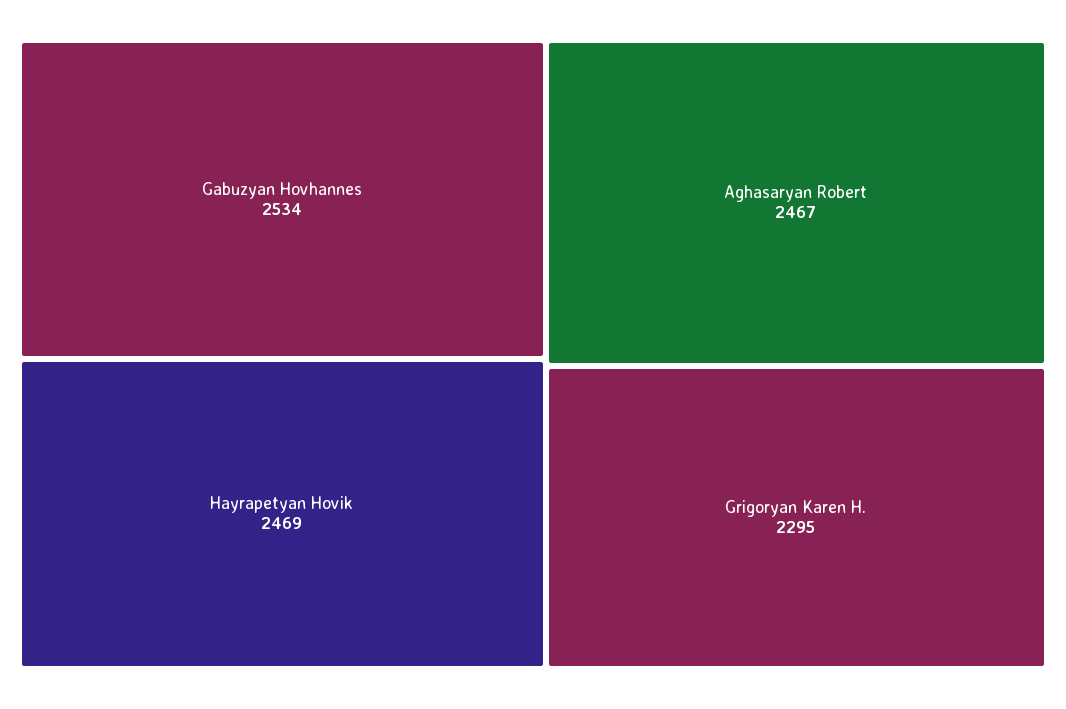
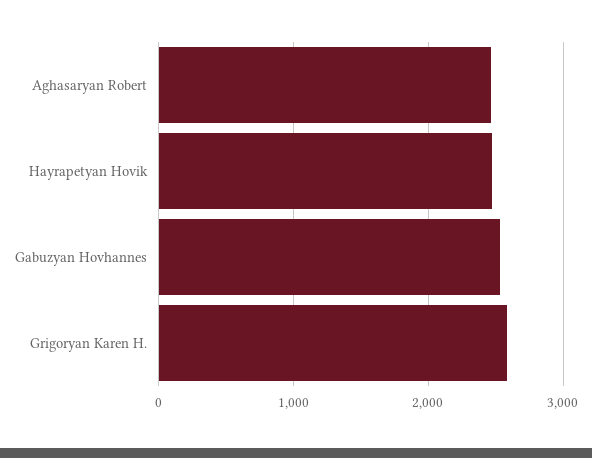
Grigoryan Karen H.: 2295 -> 2600

